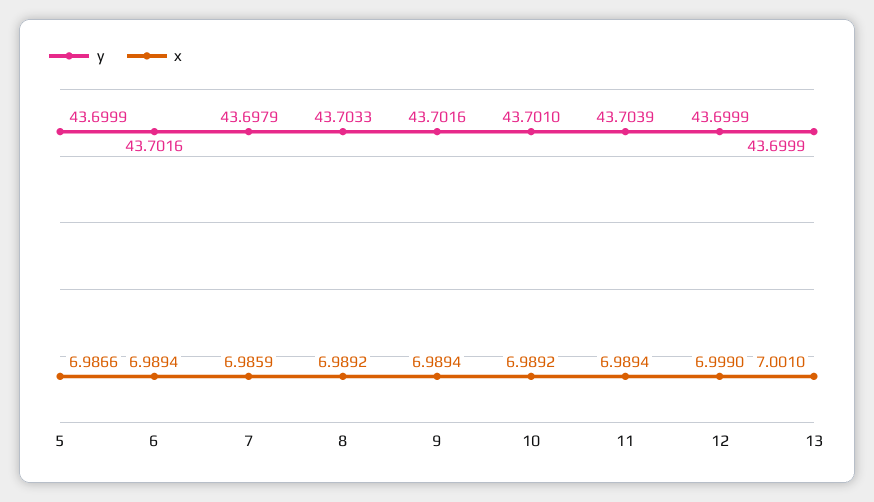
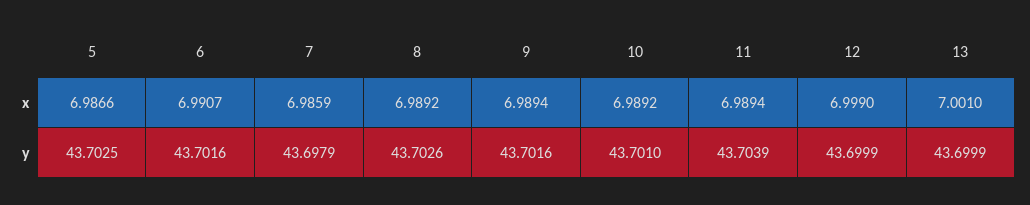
y, 5: 43.6999 -> 43.7025
x, 6: 6.9894 -> 6.9907
y, 8: 43.7033 -> 43.7026

